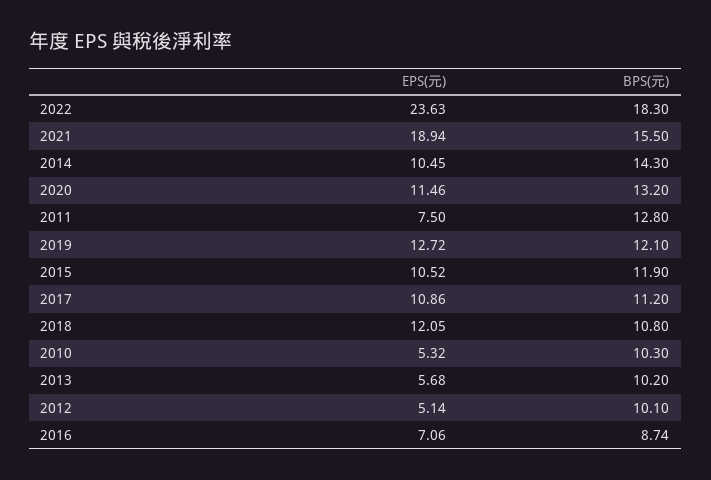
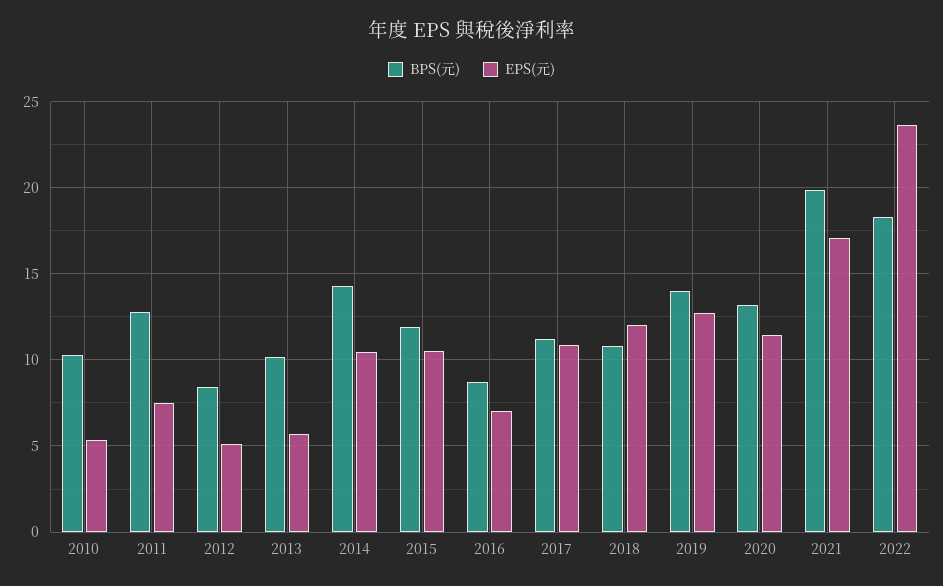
EPS(元), 2021: 18.94 -> 17
BPS(元), 2021: 15.5 -> 20
BPS(元), 2019: 12.1 -> 14
BPS(元), 2012: 10.1 -> 8.5

